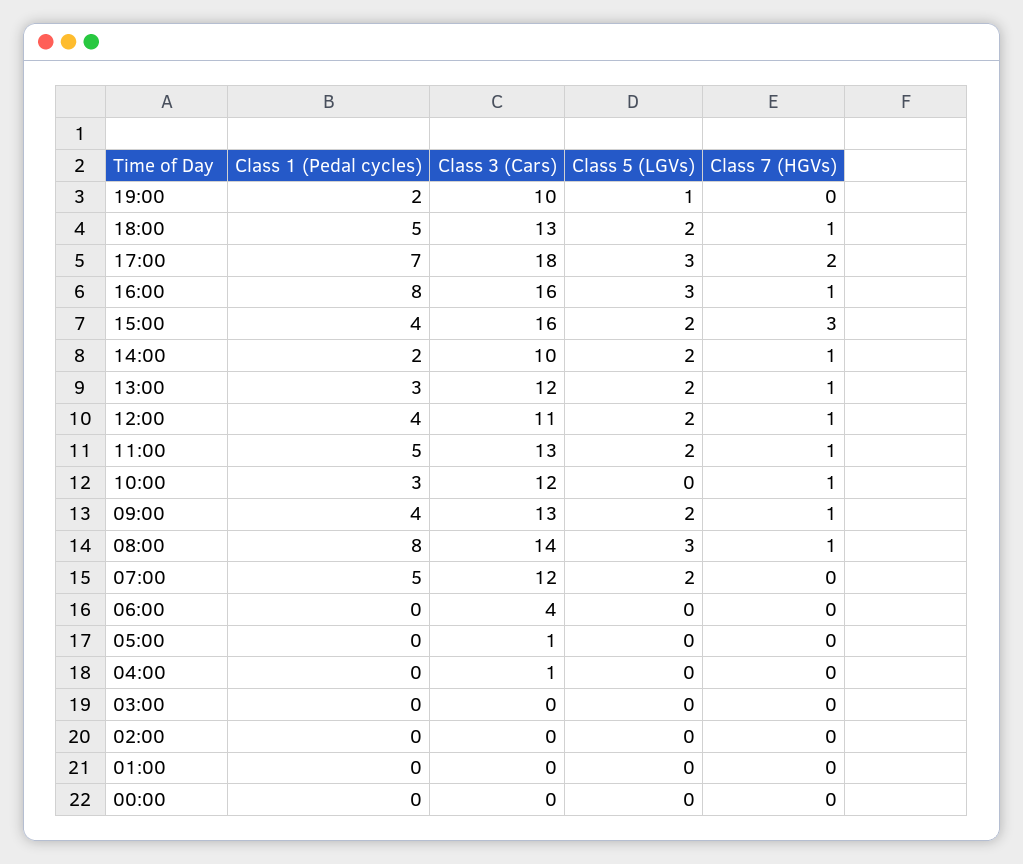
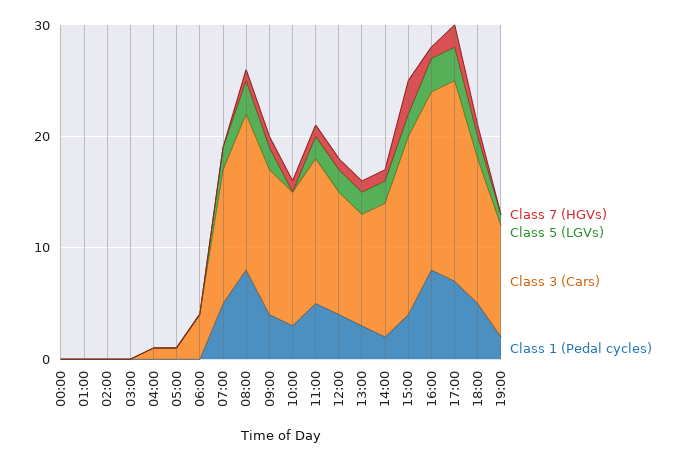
Class 3 (Cars), 14:00: 10 -> 12
Class 3 (Cars), 13:00: 12 -> 10

